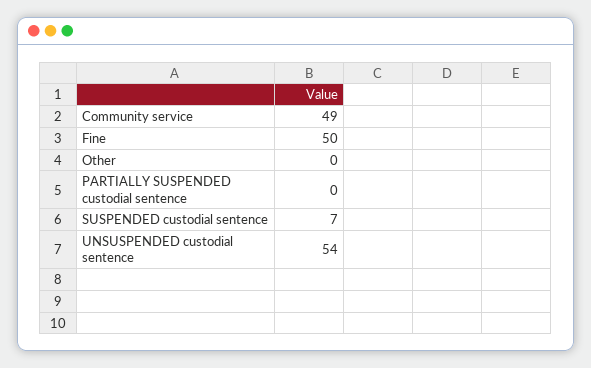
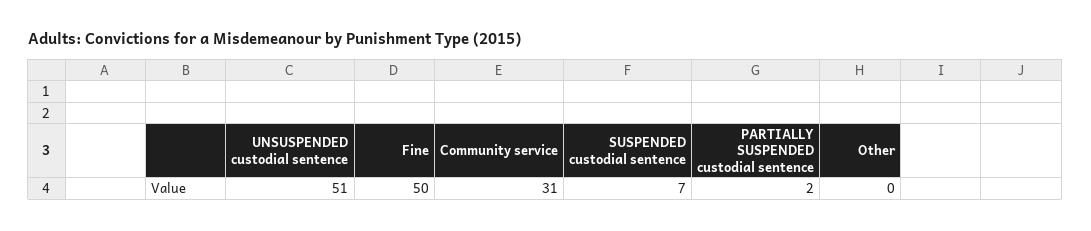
Community service: 49 -> 31
PARTIALLY SUSPENDED custodial sentence: 0 -> 2
UNSUSPENDED custodial sentence: 54 -> 51

